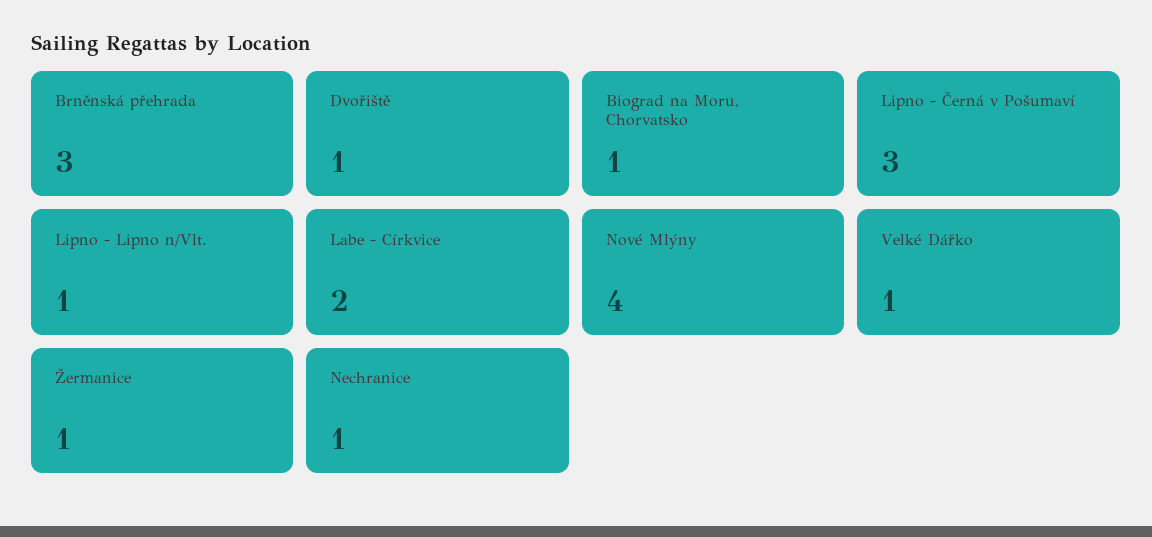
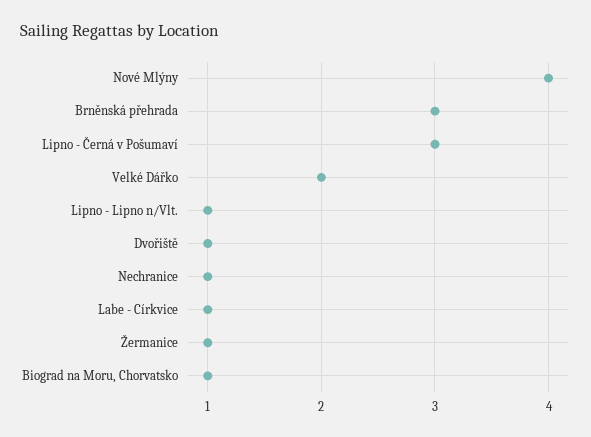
Labe - Církvice: 2 -> 1
Velké Dářko: 1 -> 2

